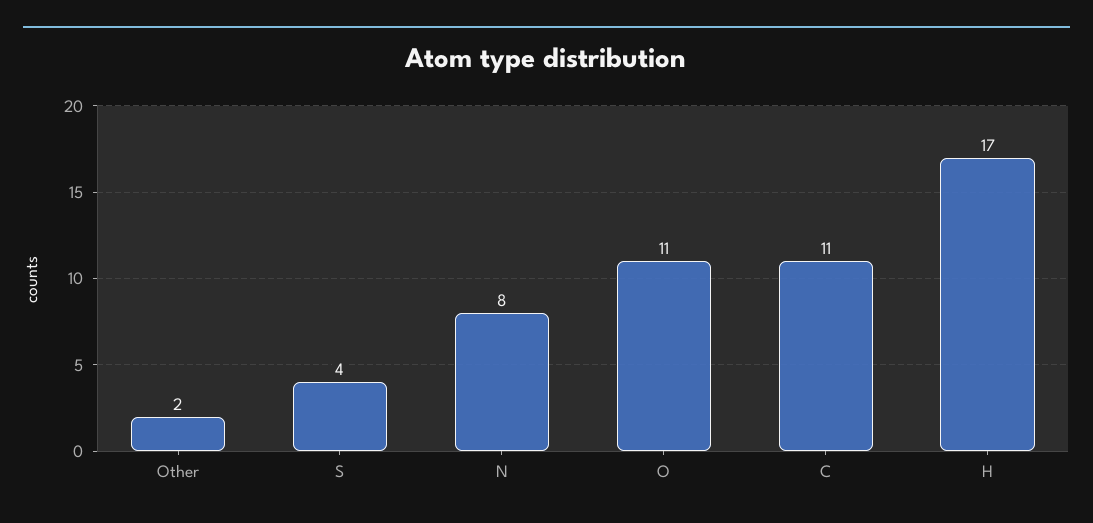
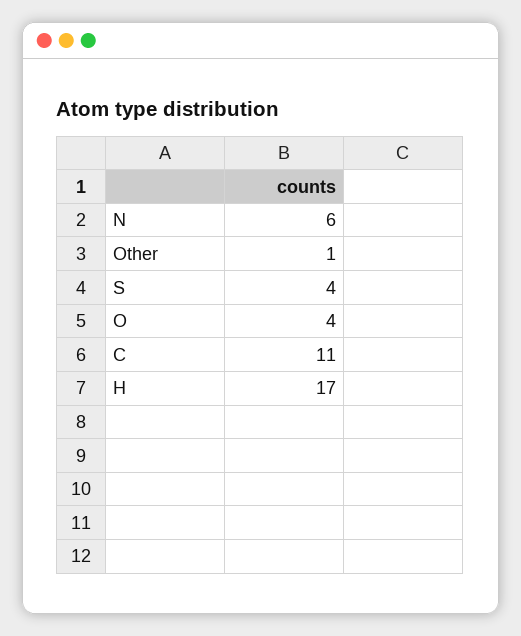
Other: 2 -> 1
N: 8 -> 6
O: 11 -> 4

